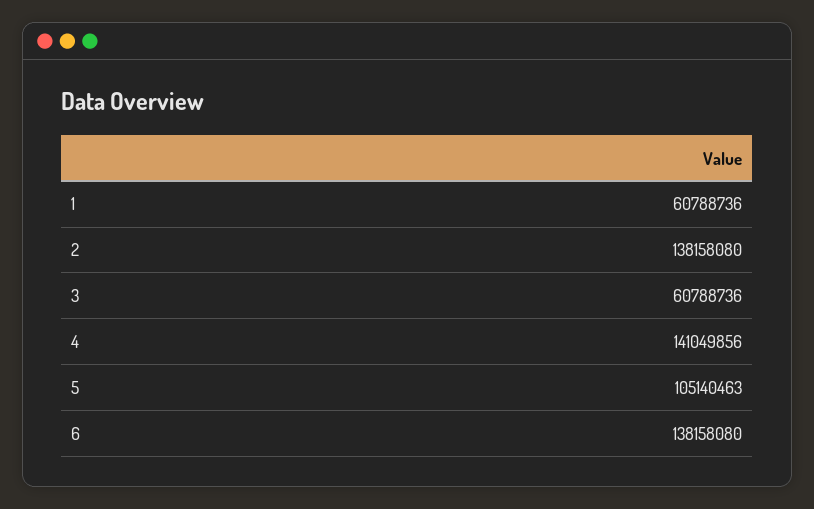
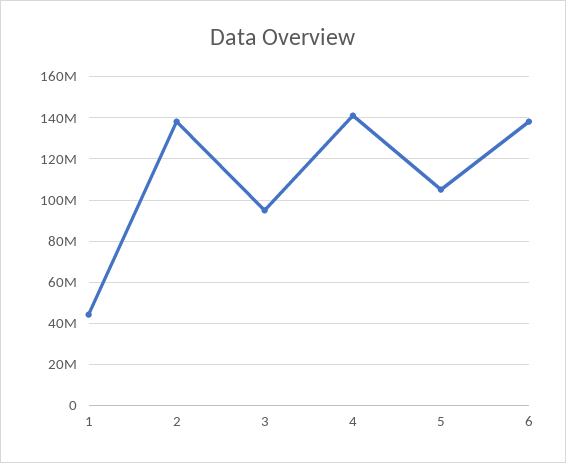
1: 60788736 -> 45000000
3: 60788736 -> 95000000

